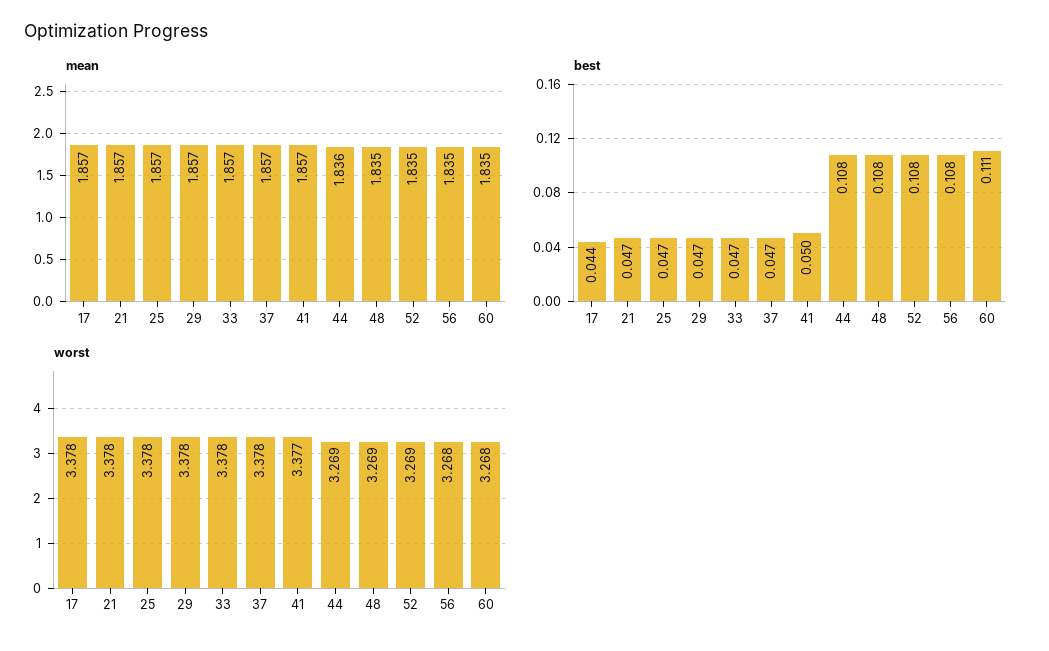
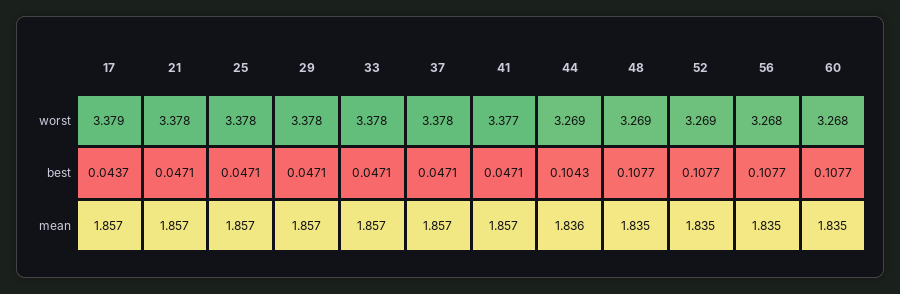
best, 41: 0.05 -> 0.0471
best, 44: 0.108 -> 0.1043
best, 60: 0.111 -> 0.1077
worst, 17: 3.378 -> 3.379

